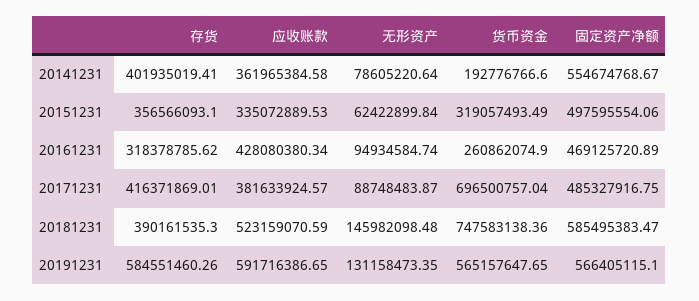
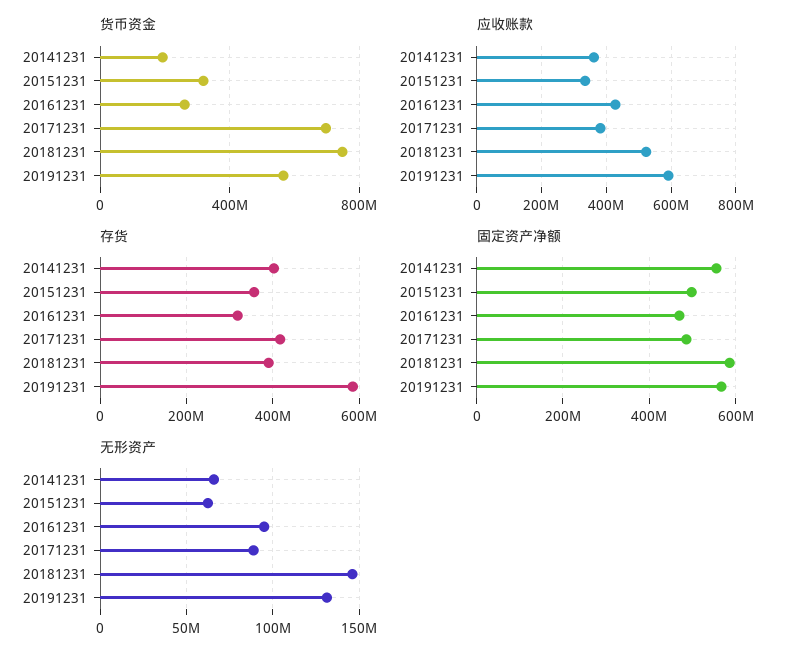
无形资产, 20141231: 78605220.64 -> 65000000

